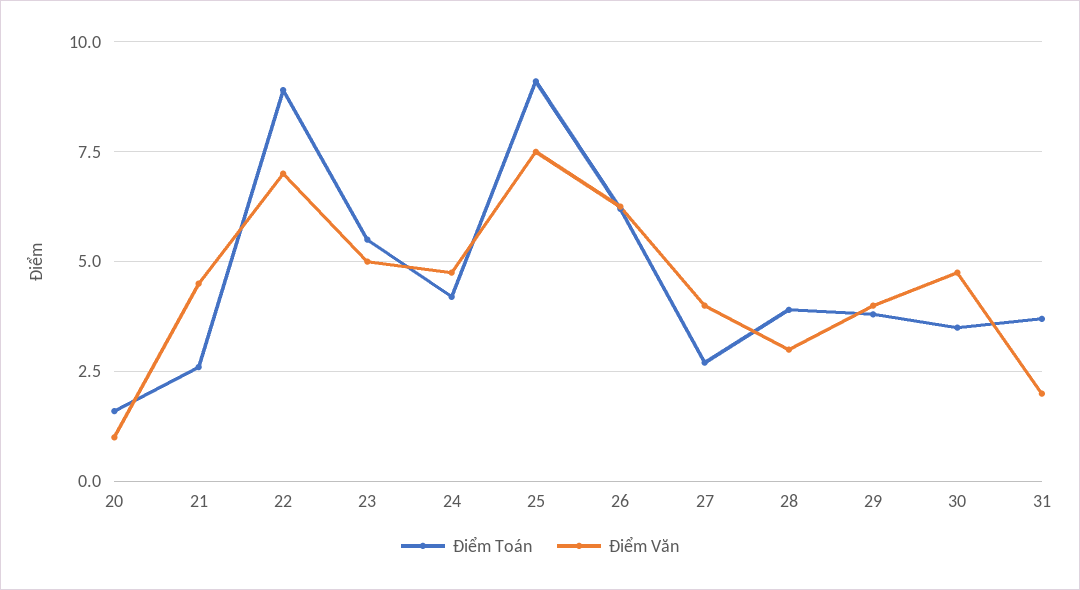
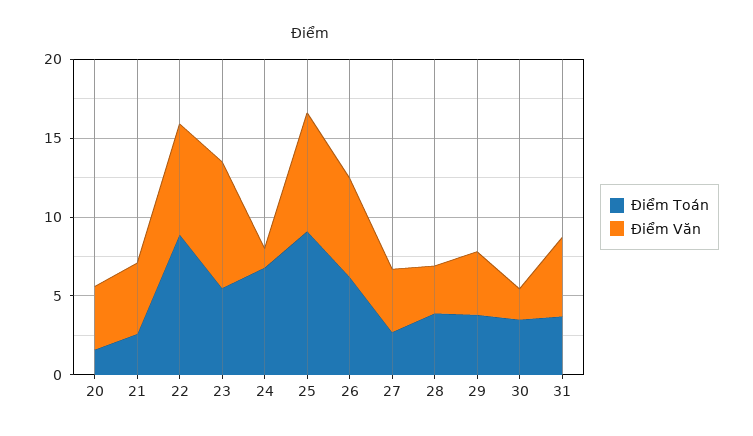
Điểm Văn, 20: 1 -> 4
Điểm Văn, 23: 5 -> 8
Điểm Toán, 24: 4.25 -> 7
Điểm Văn, 24: 4.75 -> 1
Điểm Văn, 30: 4.75 -> 2
Điểm Văn, 31: 2 -> 5

